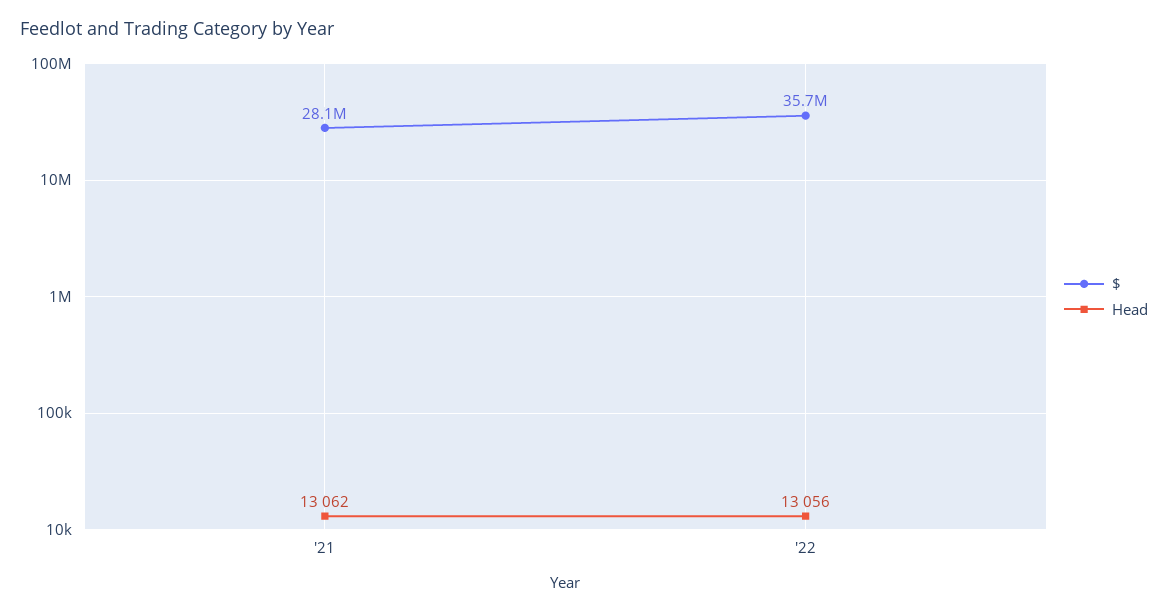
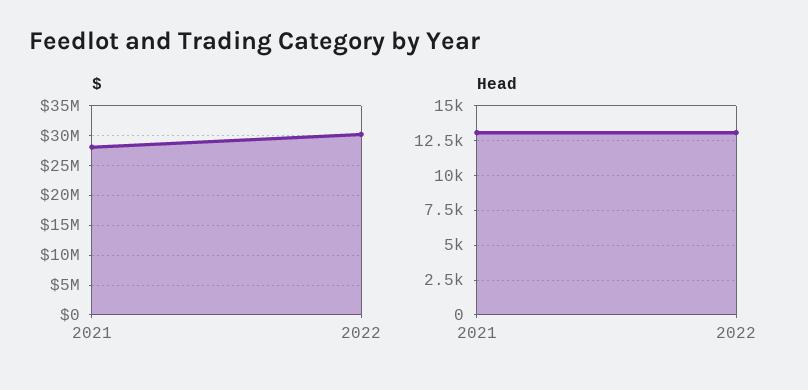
$, '22: 35700000 -> 30000000

